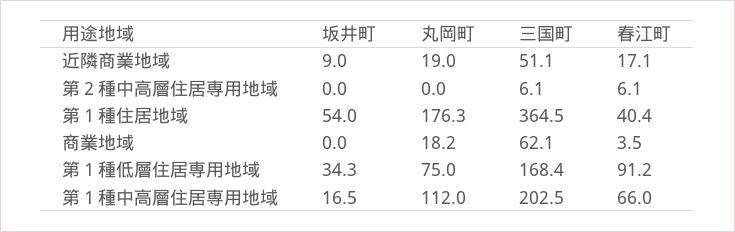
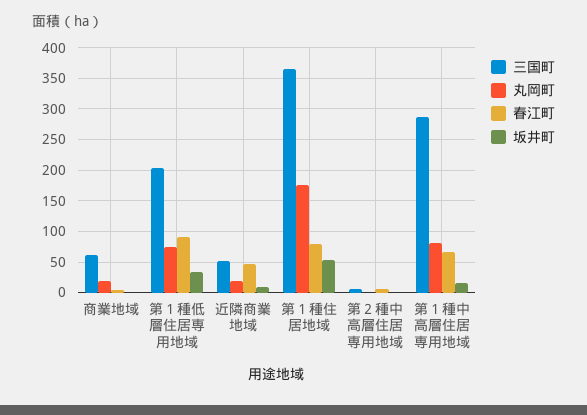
春江町, 近隣商業地域: 17.1 -> 50
春江町, 第１種住居地域: 40.4 -> 80
三国町, 第１種低層住居専用地域: 168.4 -> 200
丸岡町, 第１種中高層住居専用地域: 112 -> 80
三国町, 第１種中高層住居専用地域: 202.5 -> 290

